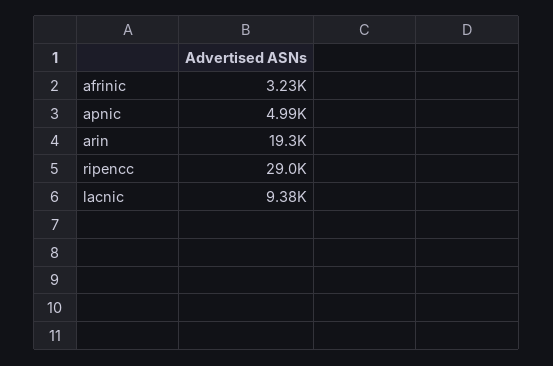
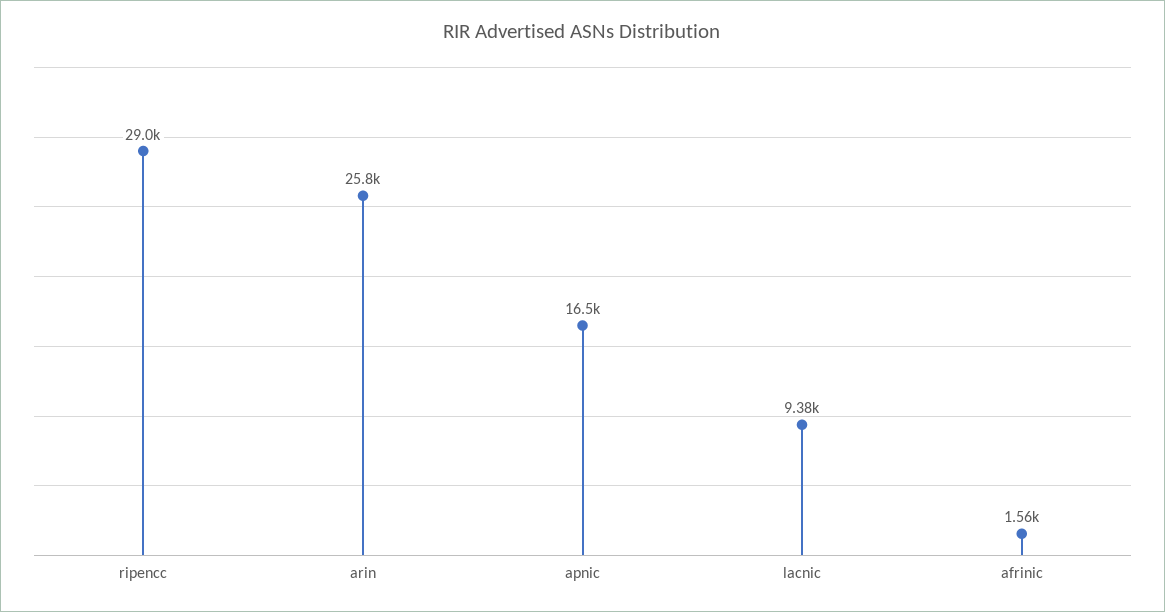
afrinic: 3230 -> 1560
apnic: 4990 -> 16500
arin: 19300 -> 25800

